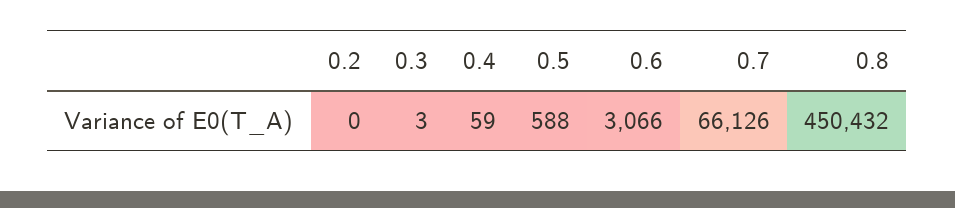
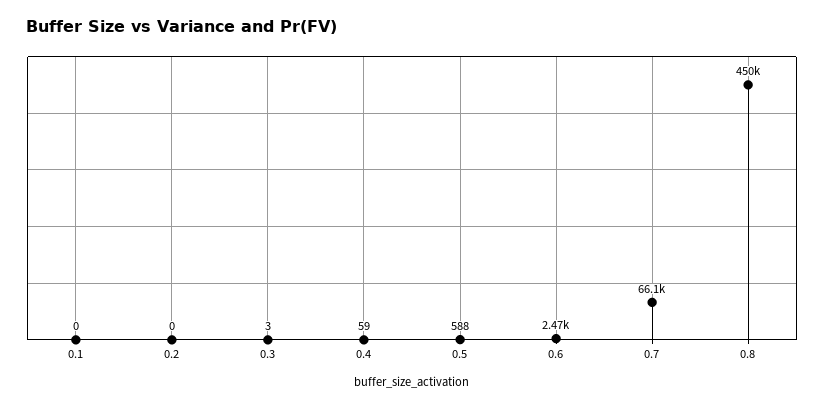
0.6: 3066 -> 2470
0.1: none -> 0

